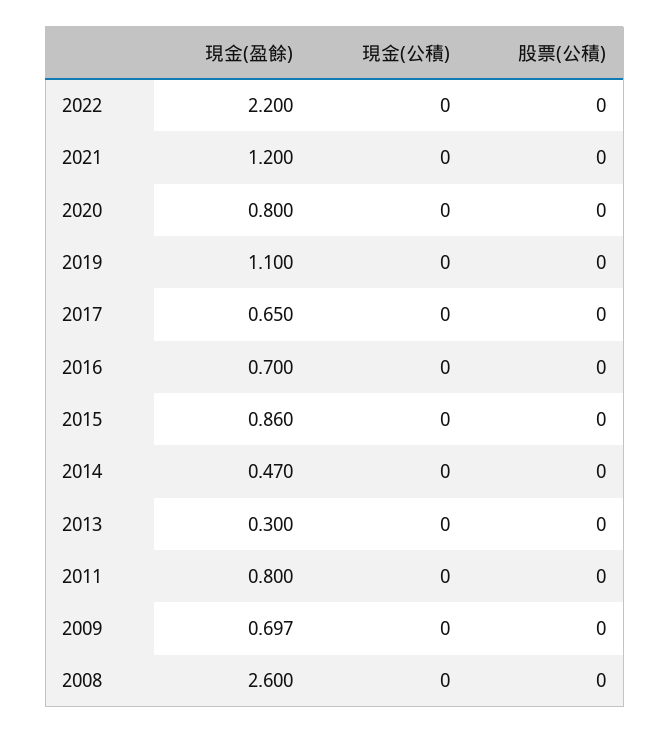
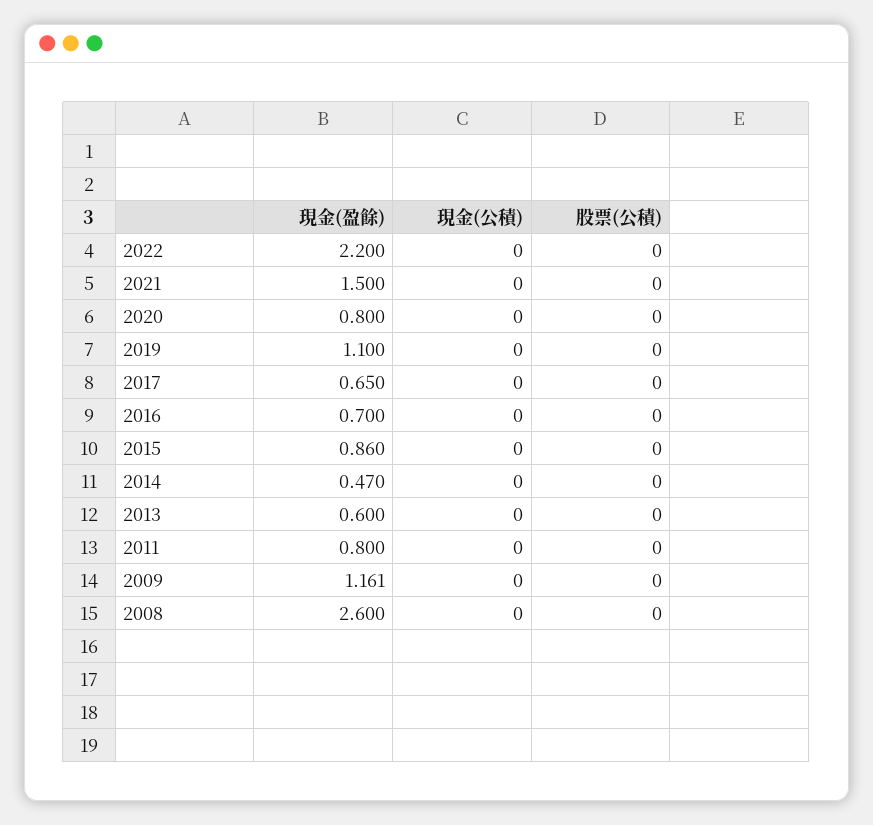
現金(盈餘), 2021: 1.2 -> 1.5
現金(盈餘), 2013: 0.3 -> 0.6
現金(盈餘), 2009: 0.697 -> 1.161

